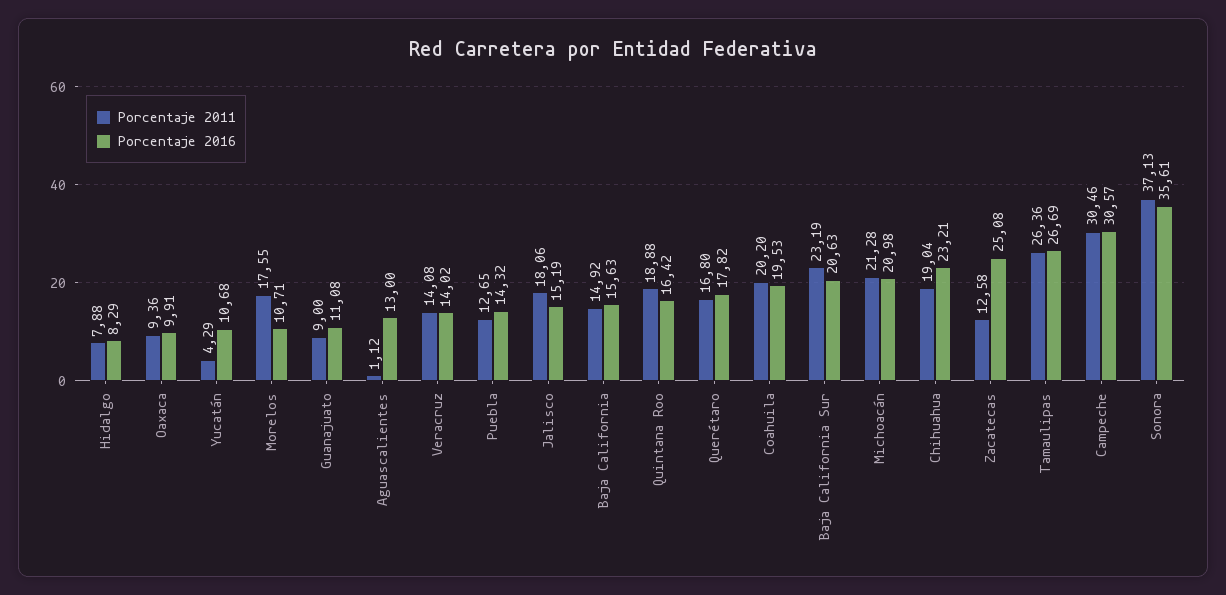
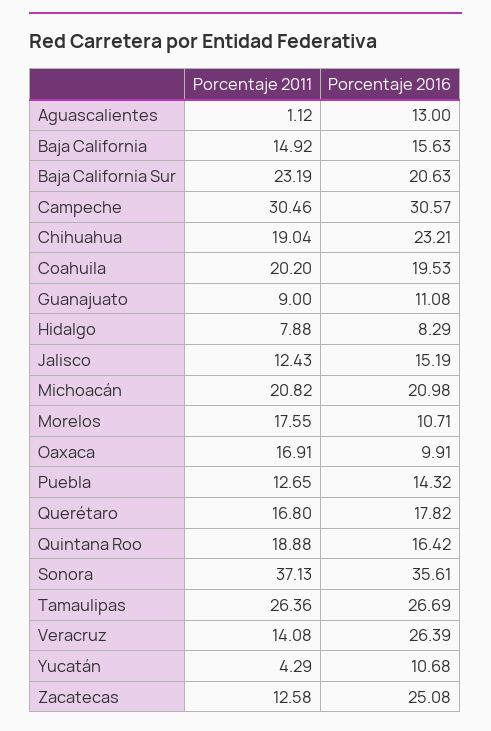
Porcentaje 2011, Oaxaca: 9.36 -> 16.91
Porcentaje 2016, Veracruz: 14.02 -> 26.39
Porcentaje 2011, Jalisco: 18.06 -> 12.43
Porcentaje 2011, Michoacán: 21.28 -> 20.82

